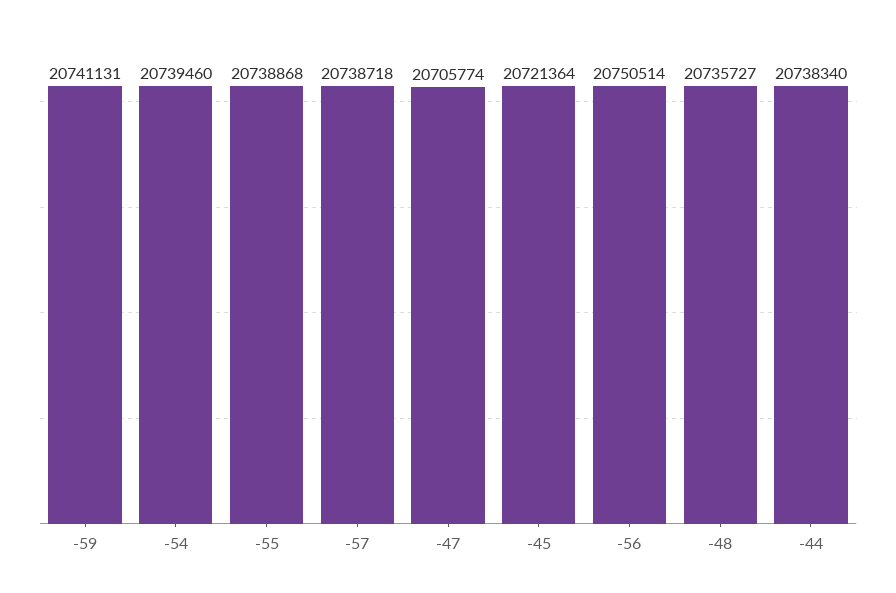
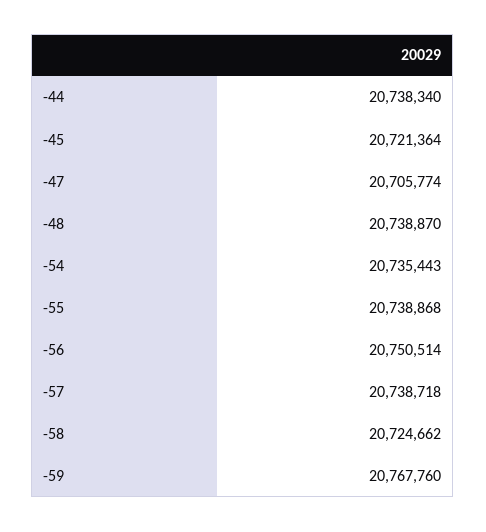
-59: 20741131 -> 20767760
-54: 20739460 -> 20735443
-48: 20735727 -> 20738870
-58: none -> 20724662

